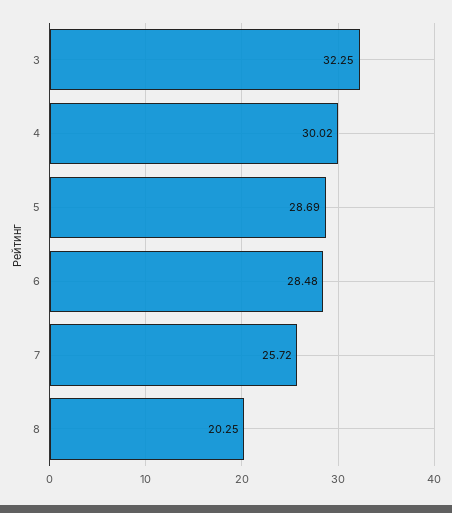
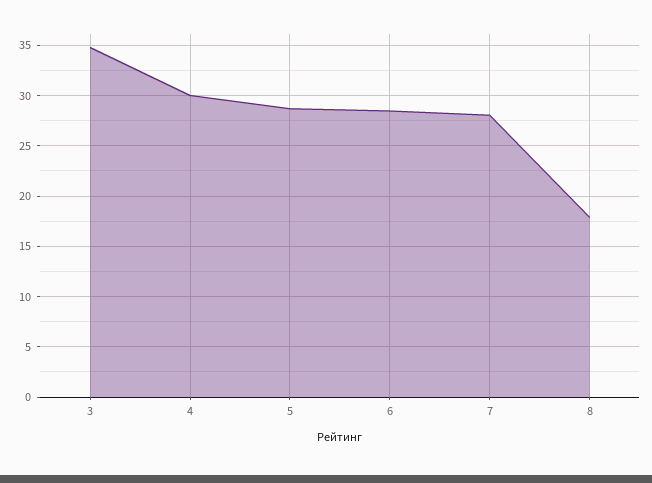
3: 32.25 -> 35
7: 25.72 -> 28
8: 20.25 -> 18

